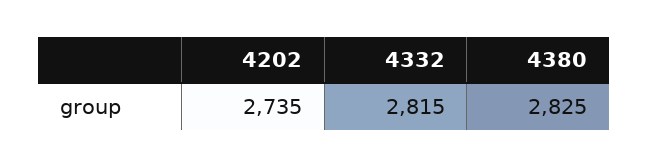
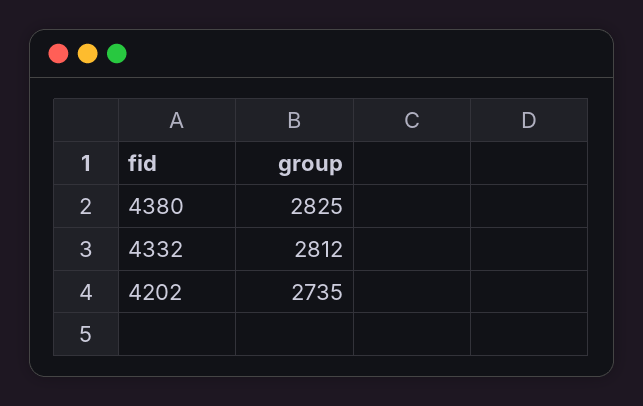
4332: 2815 -> 2812

